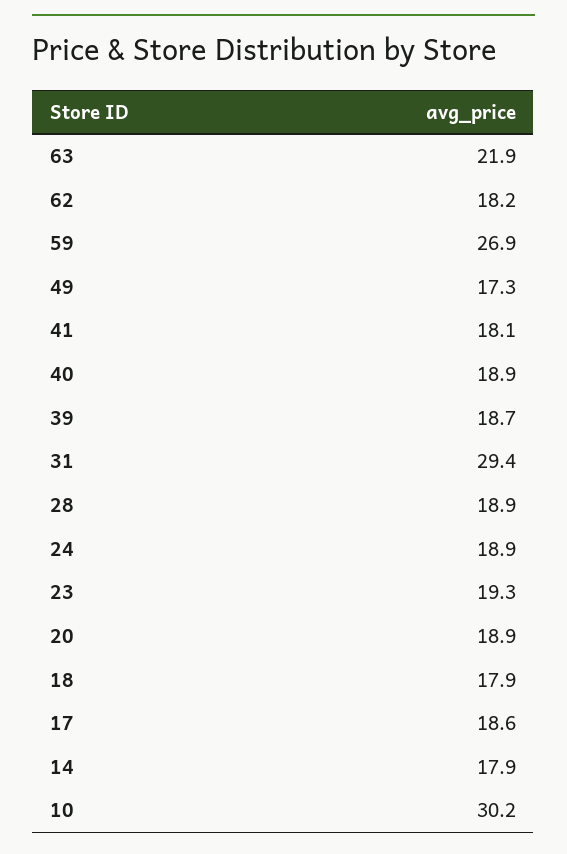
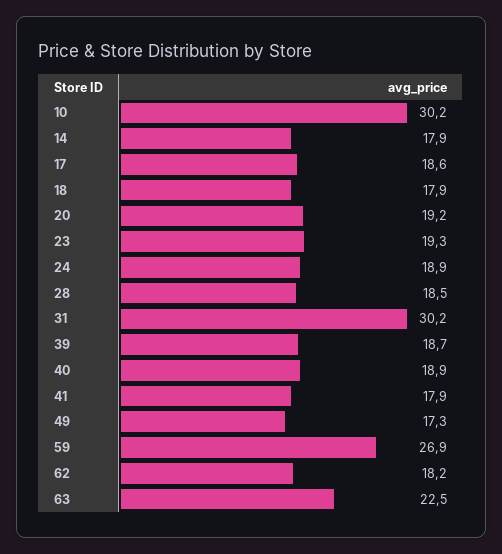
63: 21.9 -> 22.5
41: 18.1 -> 17.9
31: 29.4 -> 30.2
28: 18.9 -> 18.5
20: 18.9 -> 19.2

